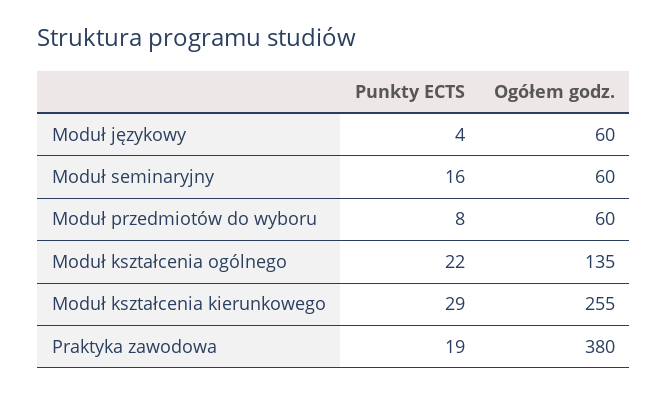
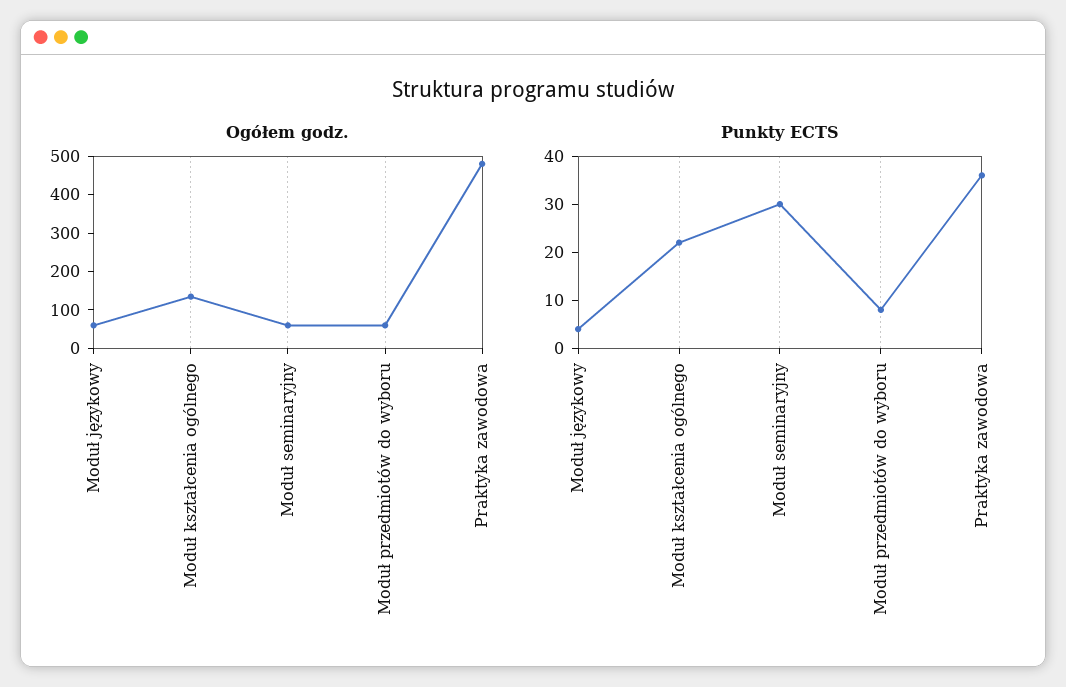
Punkty ECTS, Moduł seminaryjny: 16 -> 30
Punkty ECTS, Moduł kształcenia kierunkowego: 29 -> none
Ogółem godz., Moduł kształcenia kierunkowego: 255 -> none
Punkty ECTS, Praktyka zawodowa: 19 -> 35
Ogółem godz., Praktyka zawodowa: 380 -> 475

